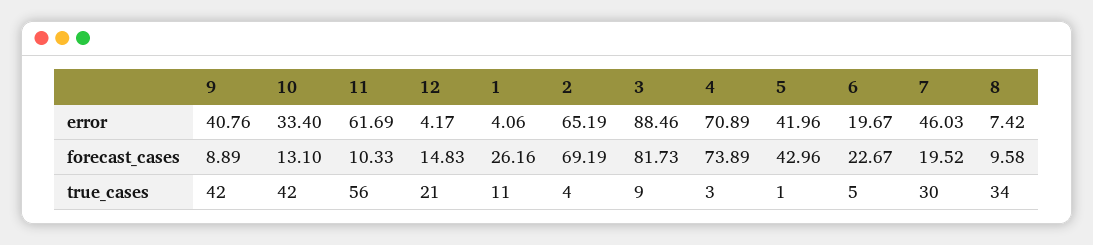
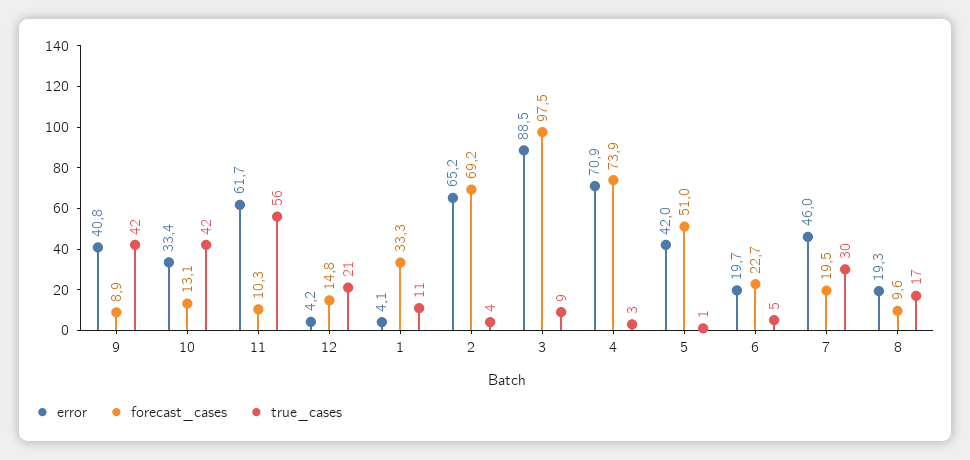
error, 8: 7.42 -> 19.3
forecast_cases, 1: 26.16 -> 33.3
forecast_cases, 3: 81.73 -> 97.5
forecast_cases, 5: 42.96 -> 51
true_cases, 8: 34 -> 17

